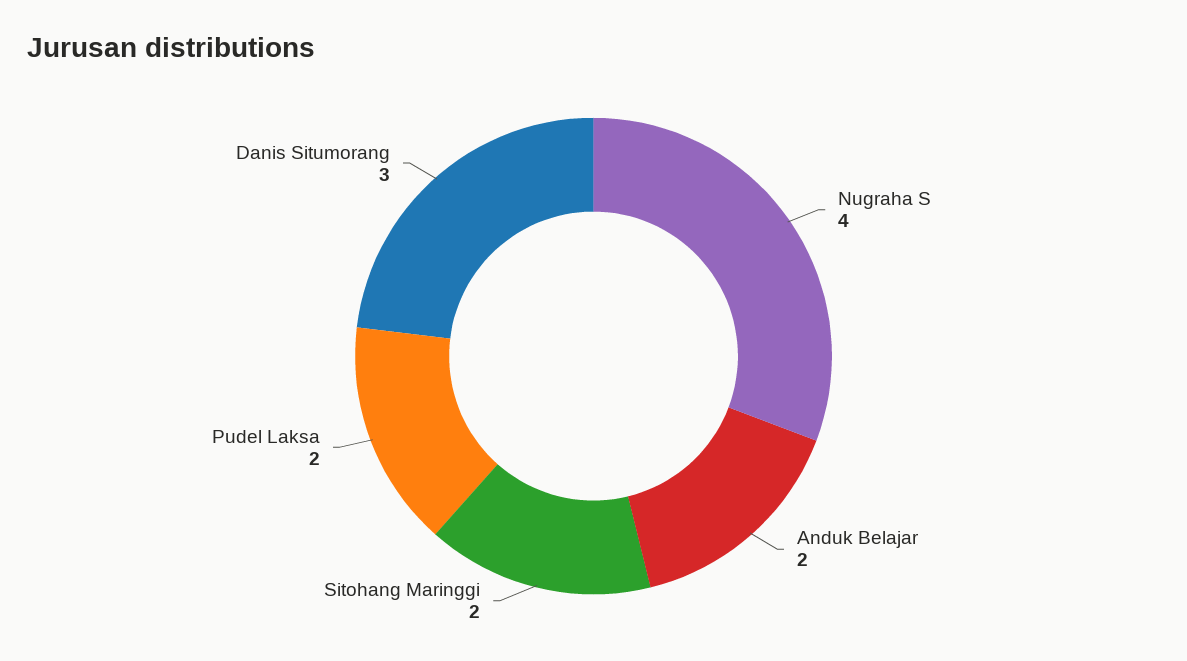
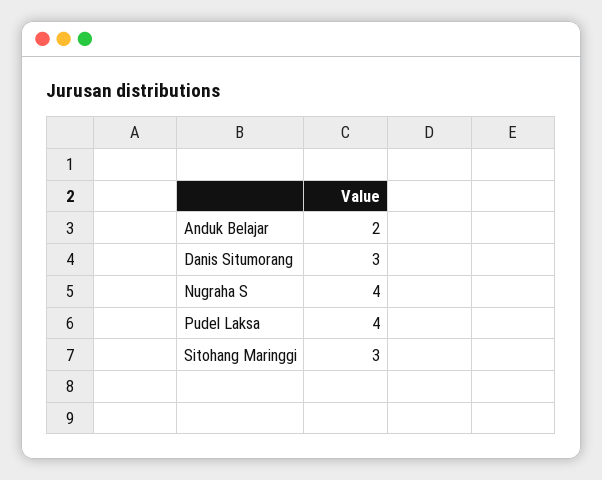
Sitohang Maringgi: 2 -> 3
Pudel Laksa: 2 -> 4

